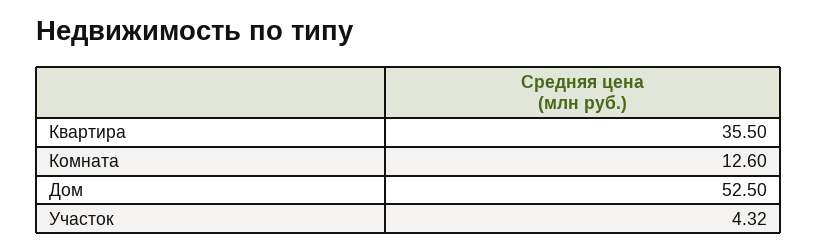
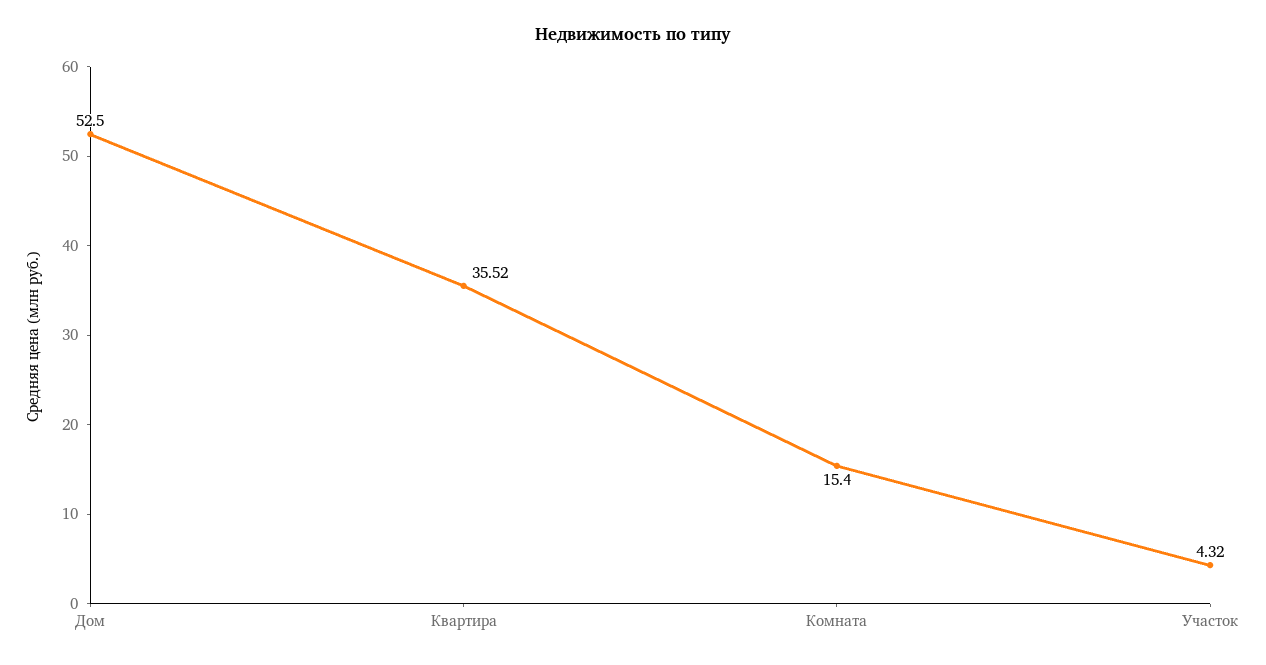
Квартира: 35.5 -> 35.52
Комната: 12.6 -> 15.4

